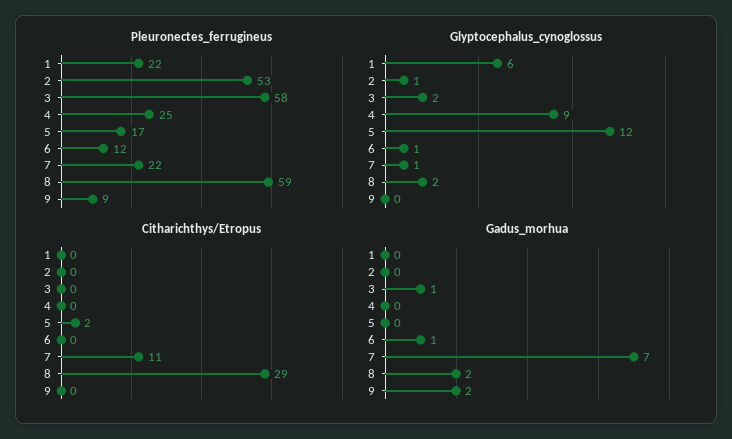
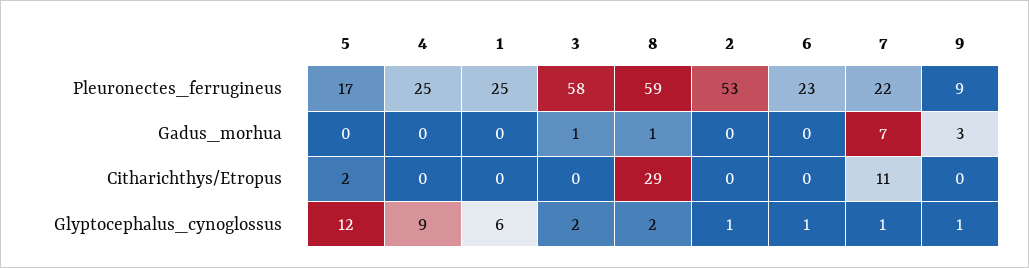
Pleuronectes_ferrugineus, 1: 22 -> 25
Pleuronectes_ferrugineus, 6: 12 -> 23
Glyptocephalus_cynoglossus, 9: 0 -> 1
Gadus_morhua, 6: 1 -> 0
Gadus_morhua, 8: 2 -> 1
Gadus_morhua, 9: 2 -> 3

